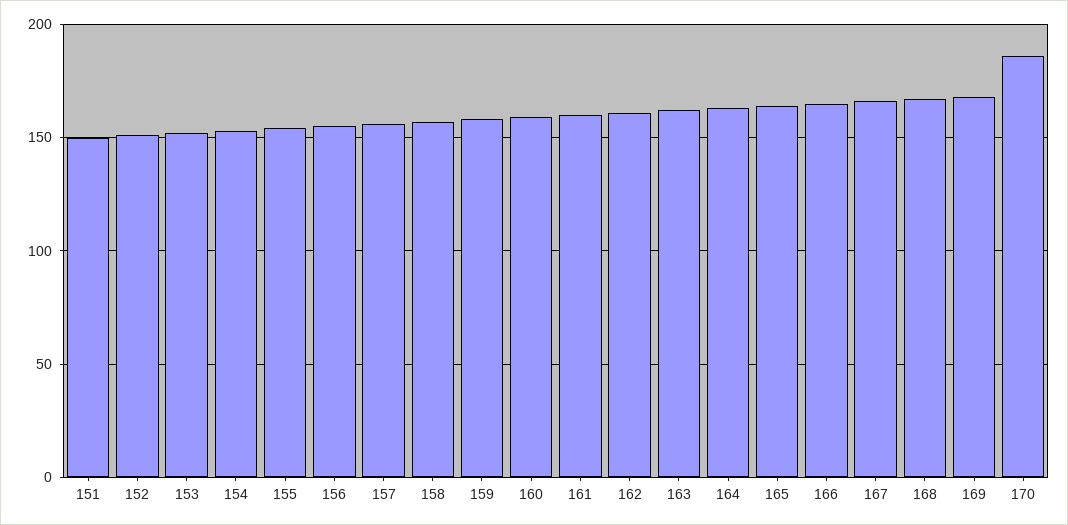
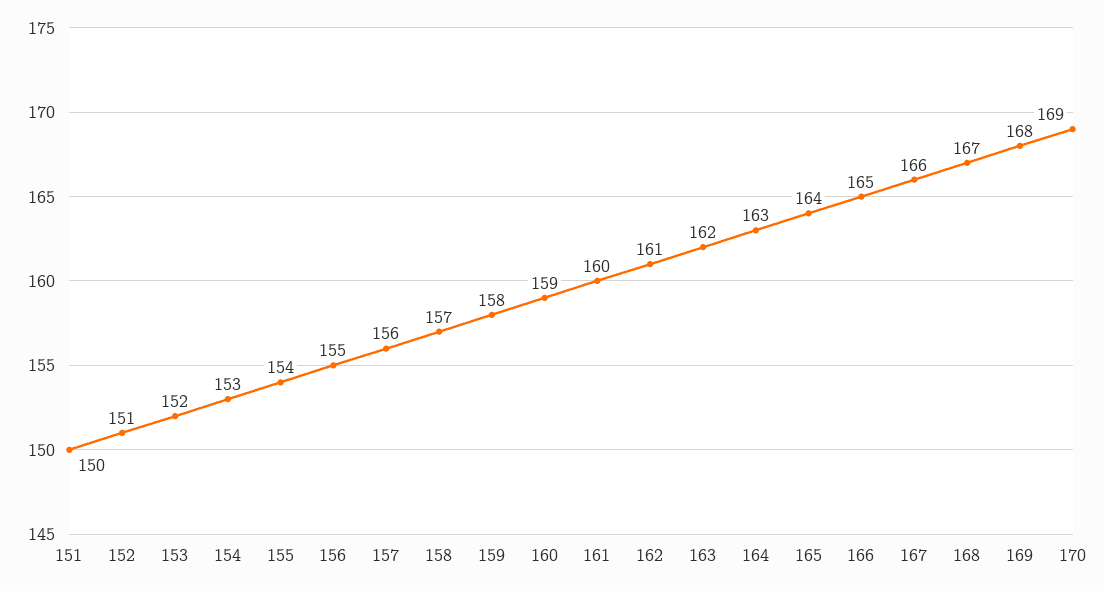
170: 185 -> 169

